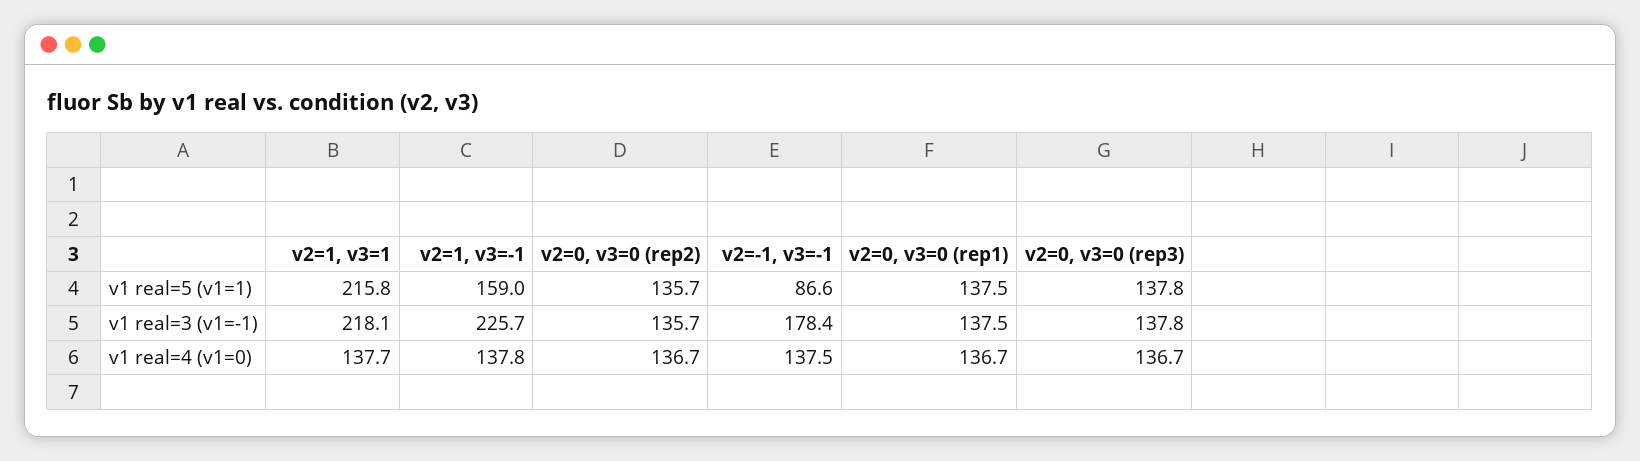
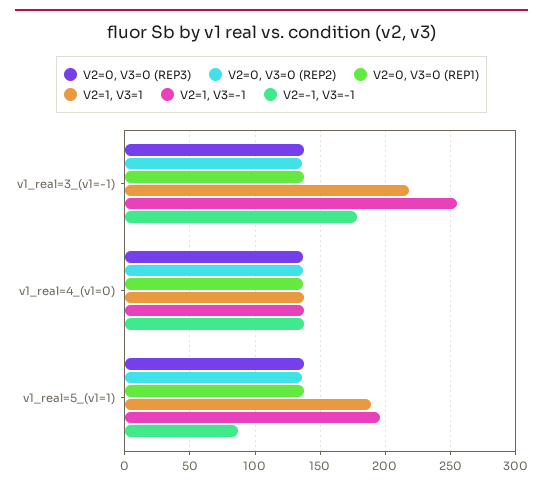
v2=1, v3=1, v1 real=5 (v1=1): 215.8 -> 190
v2=1, v3=-1, v1 real=5 (v1=1): 159 -> 195
v2=1, v3=-1, v1 real=3 (v1=-1): 225.7 -> 255

